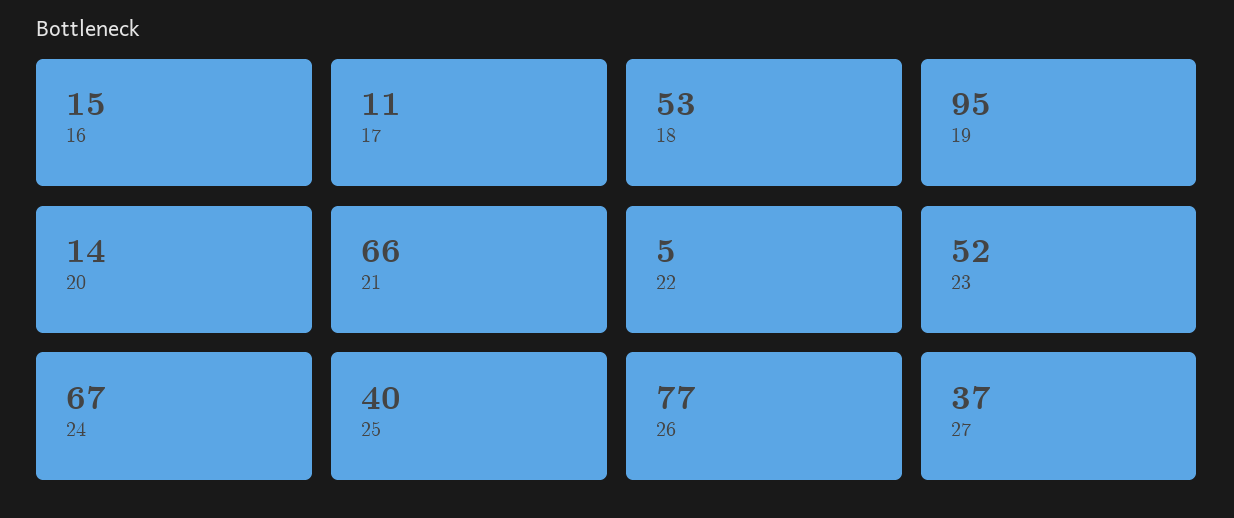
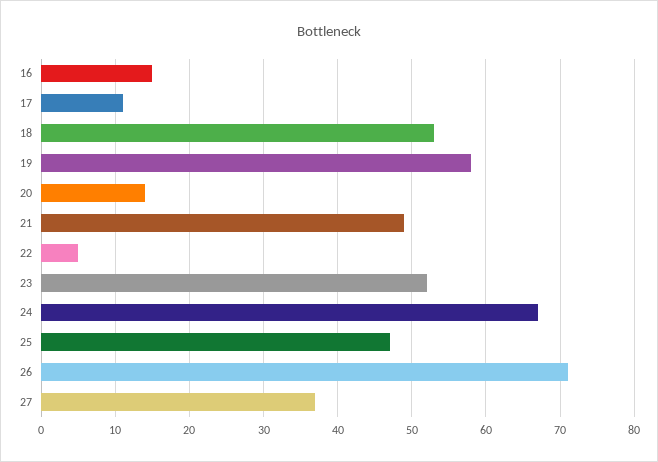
19: 95 -> 58
21: 66 -> 49
25: 40 -> 47
26: 77 -> 71

